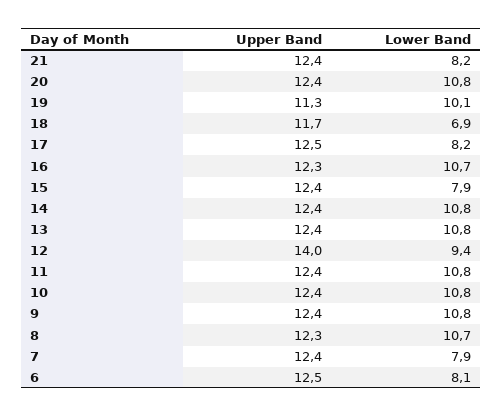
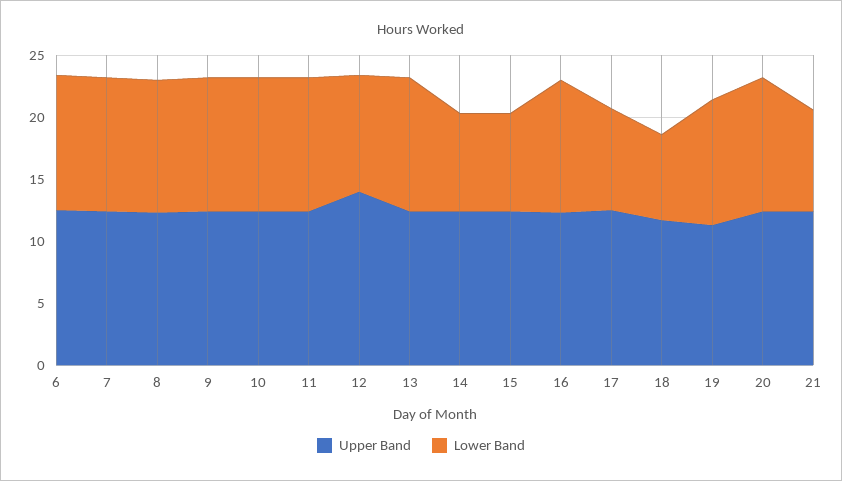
Lower Band, 14: 10.8 -> 8
Lower Band, 7: 7.9 -> 11
Lower Band, 6: 8.1 -> 11

